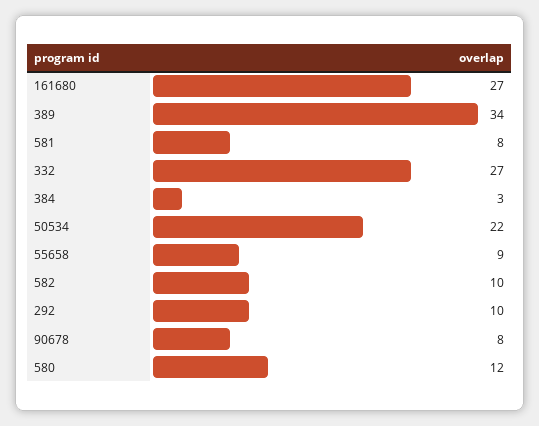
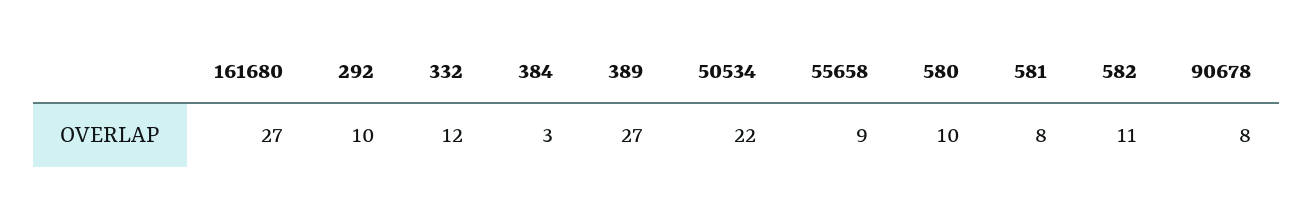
389: 34 -> 27
332: 27 -> 12
582: 10 -> 11
580: 12 -> 10

